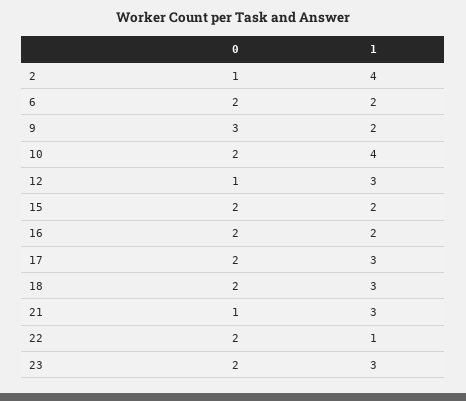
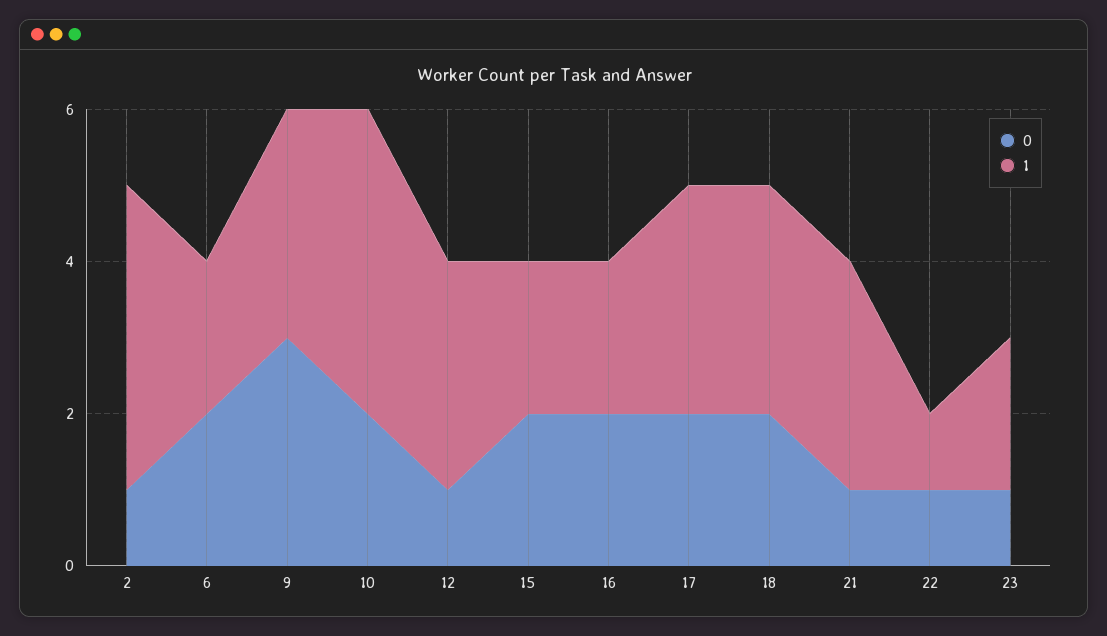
1, 9: 2 -> 3
0, 22: 2 -> 1
0, 23: 2 -> 1
1, 23: 3 -> 2

